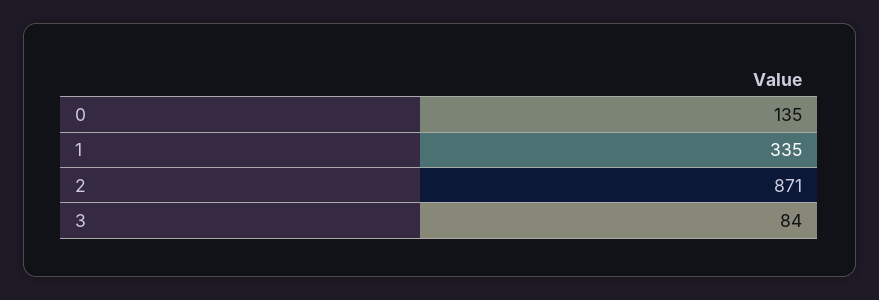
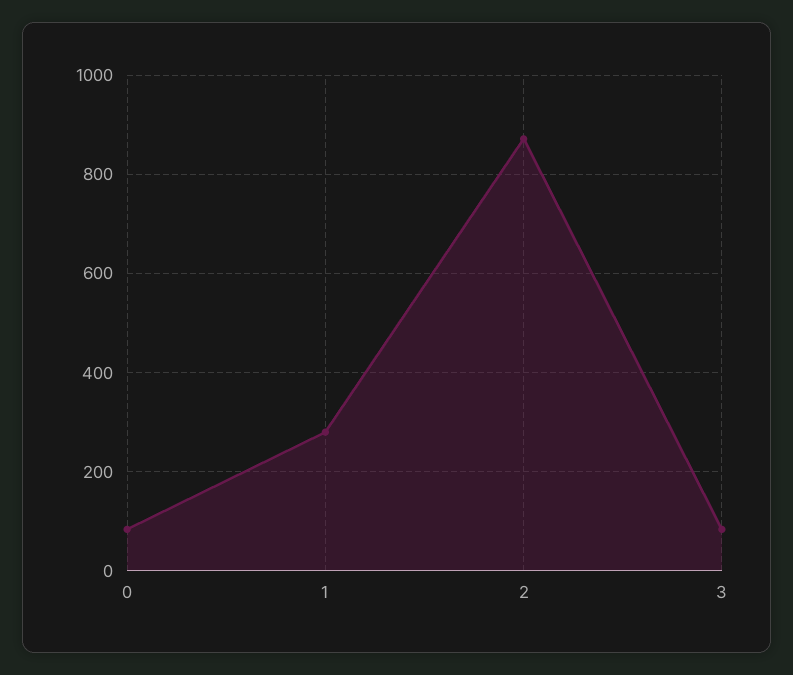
0: 135 -> 80
1: 335 -> 280

